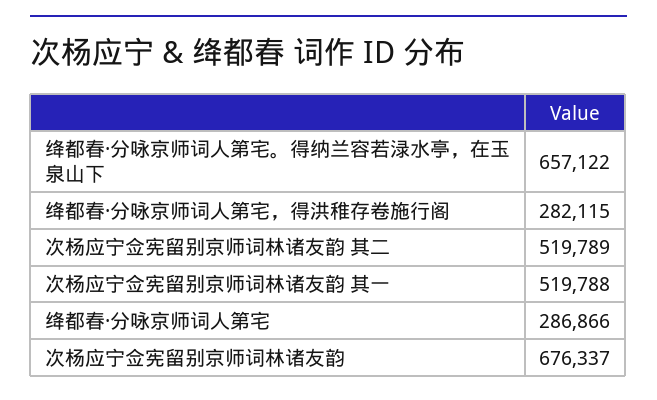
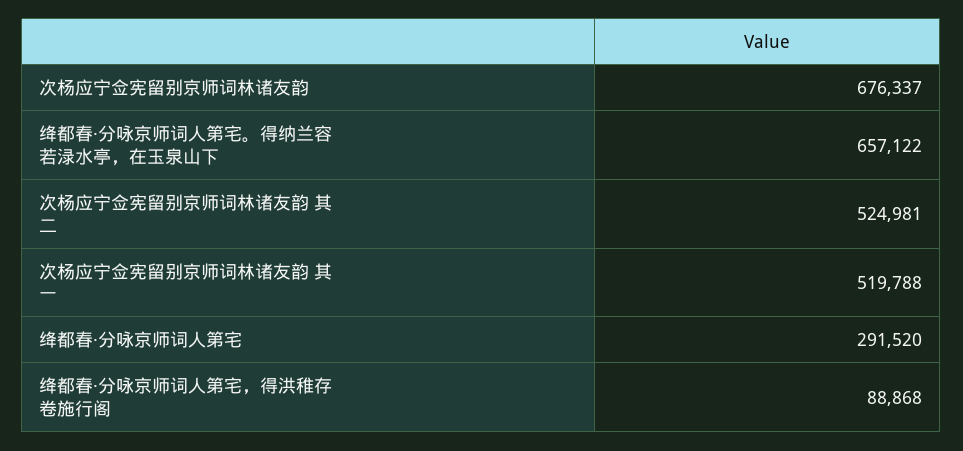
绛都春·分咏京师词人第宅，得洪稚存卷施行阁: 282115 -> 88868
次杨应宁佥宪留别京师词林诸友韵 其二: 519789 -> 524981
绛都春·分咏京师词人第宅: 286866 -> 291520

